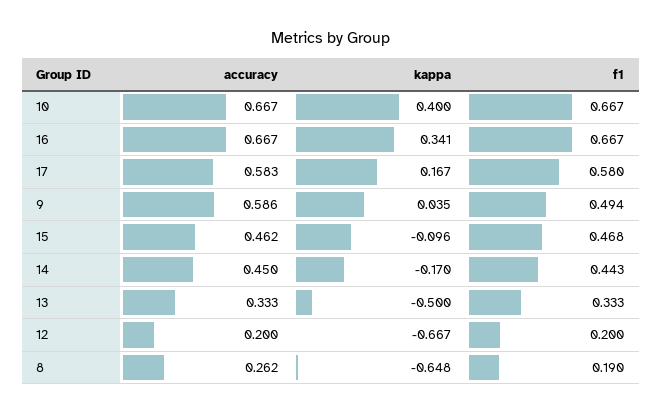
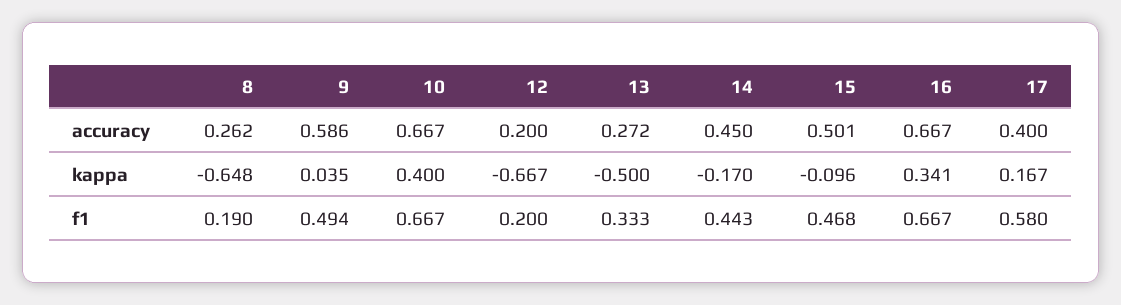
accuracy, 17: 0.583 -> 0.4
accuracy, 15: 0.462 -> 0.501
accuracy, 13: 0.333 -> 0.272

